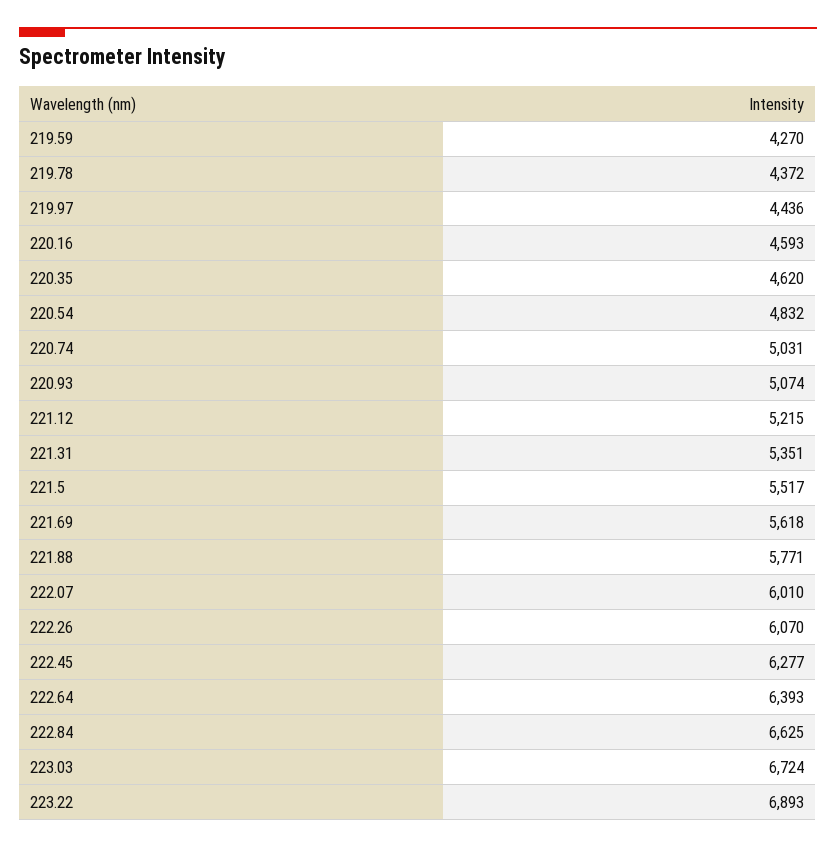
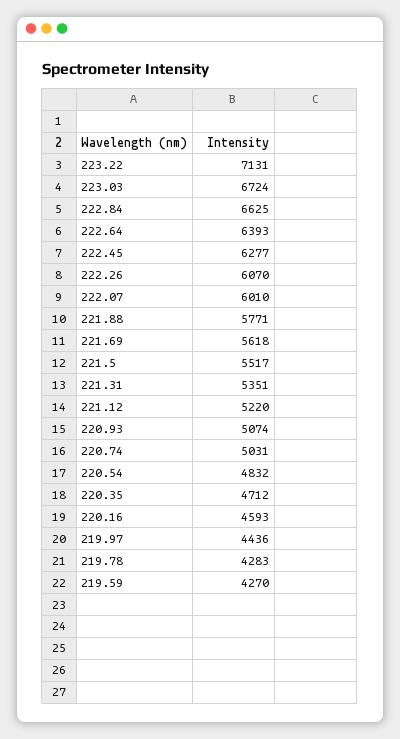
219.78: 4372 -> 4283
220.35: 4620 -> 4712
221.12: 5215 -> 5220
223.22: 6893 -> 7131

